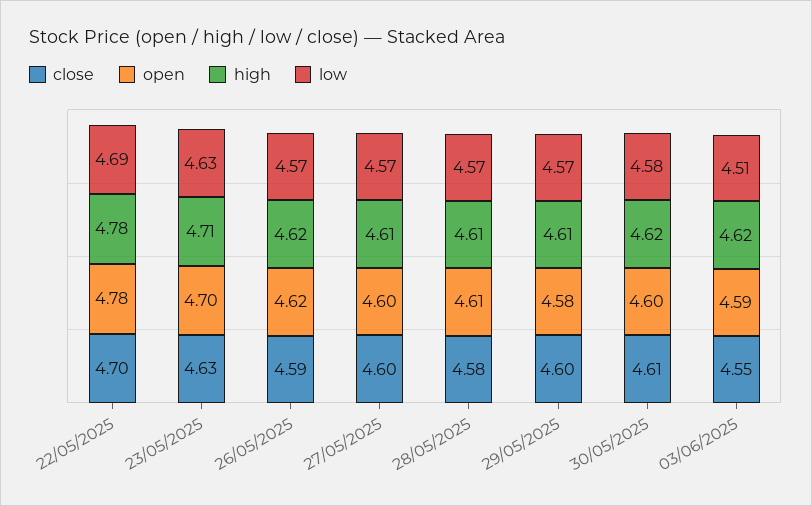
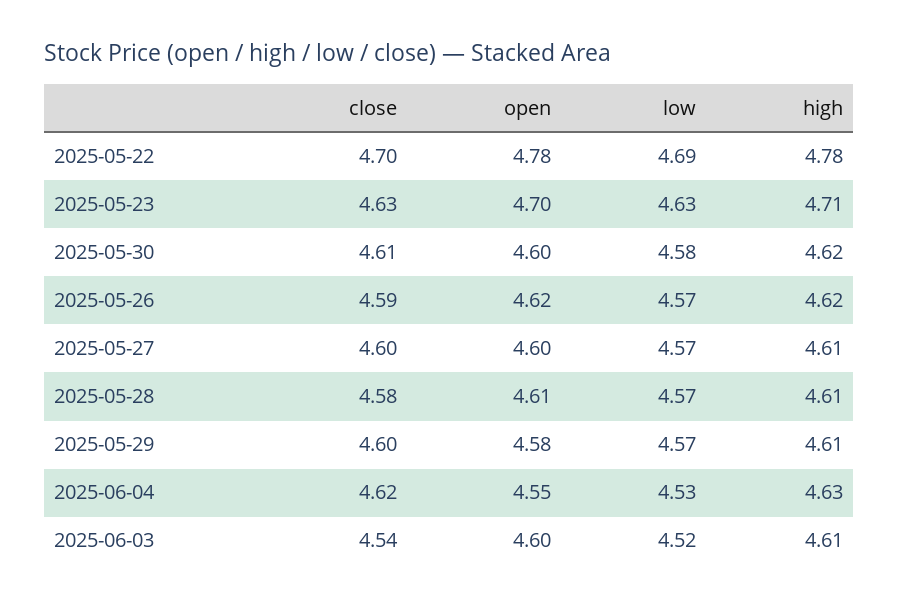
close, 03/06/2025: 4.55 -> 4.54
open, 03/06/2025: 4.59 -> 4.6
high, 03/06/2025: 4.62 -> 4.61
low, 03/06/2025: 4.51 -> 4.52
close, 2025-06-04: none -> 4.62
open, 2025-06-04: none -> 4.55
low, 2025-06-04: none -> 4.53
high, 2025-06-04: none -> 4.63

